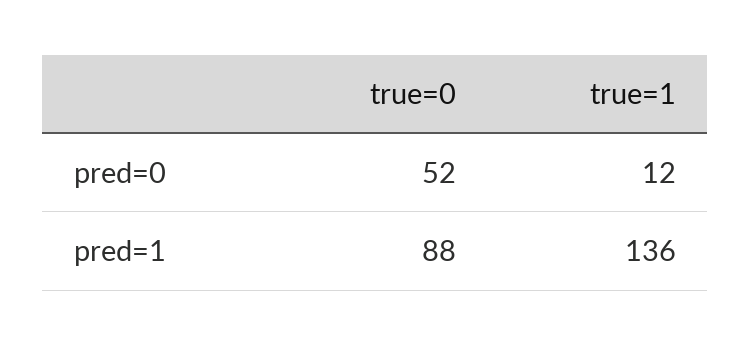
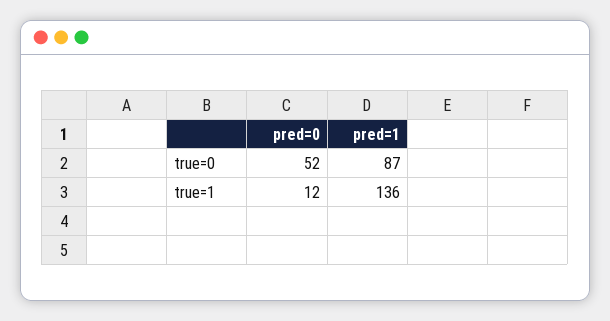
true=0, pred=1: 88 -> 87

